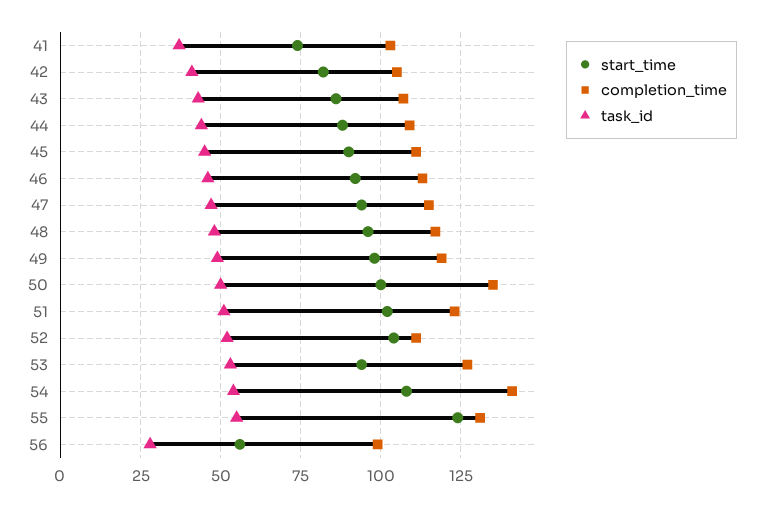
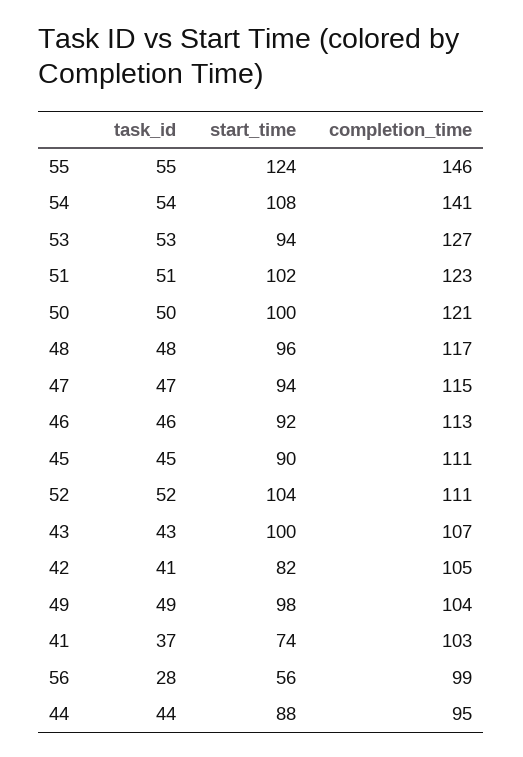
start_time, 43: 85 -> 100
completion_time, 44: 110 -> 95
completion_time, 49: 120 -> 104
completion_time, 50: 135 -> 121
completion_time, 55: 130 -> 146

